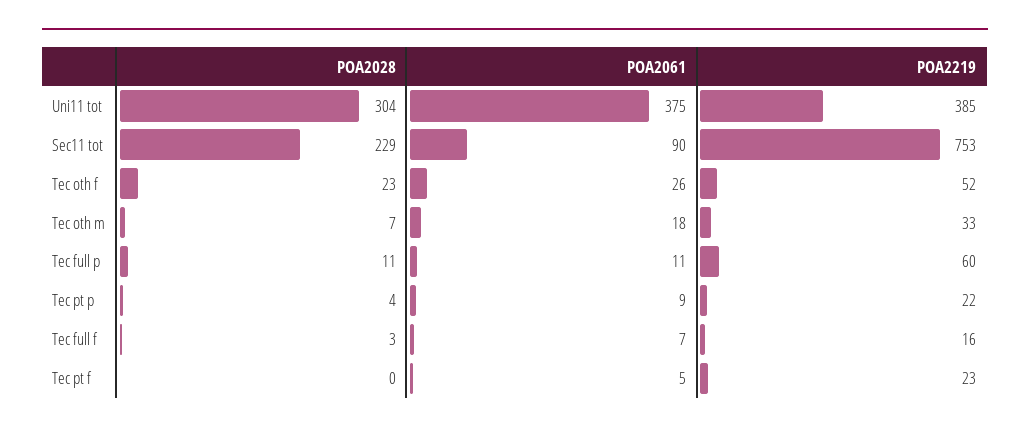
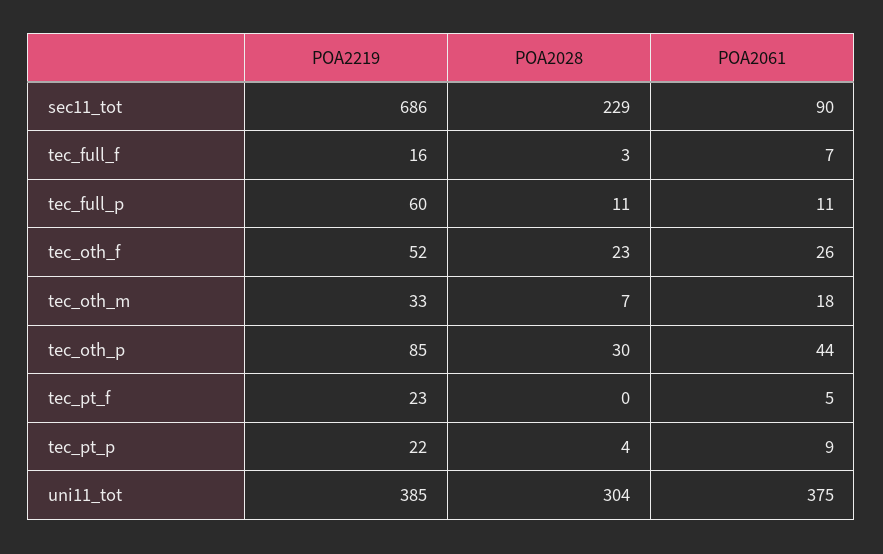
POA2219, Sec11 tot: 753 -> 686
POA2219, tec_oth_p: none -> 85
POA2028, tec_oth_p: none -> 30
POA2061, tec_oth_p: none -> 44

